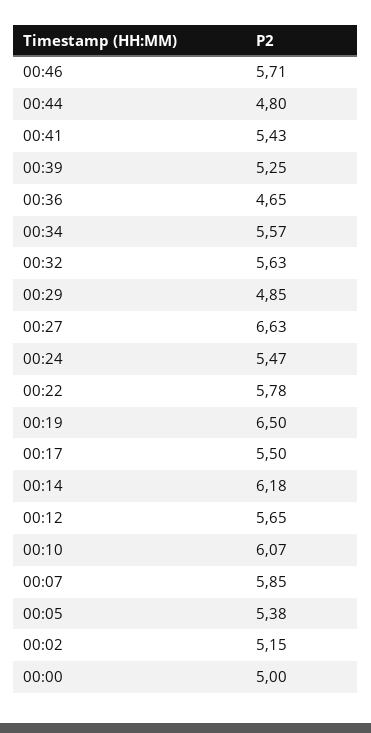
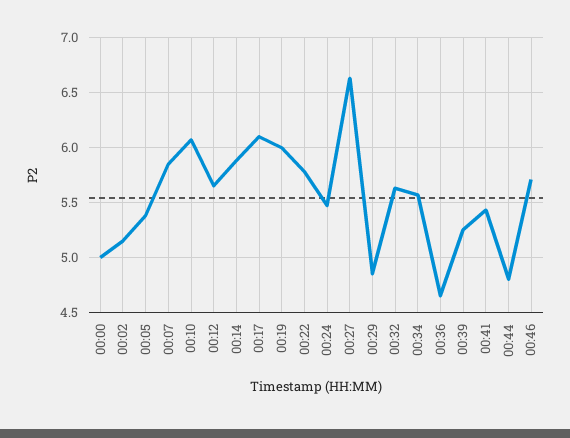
00:19: 6.5 -> 6
00:17: 5.5 -> 6.1
00:14: 6.18 -> 5.9

